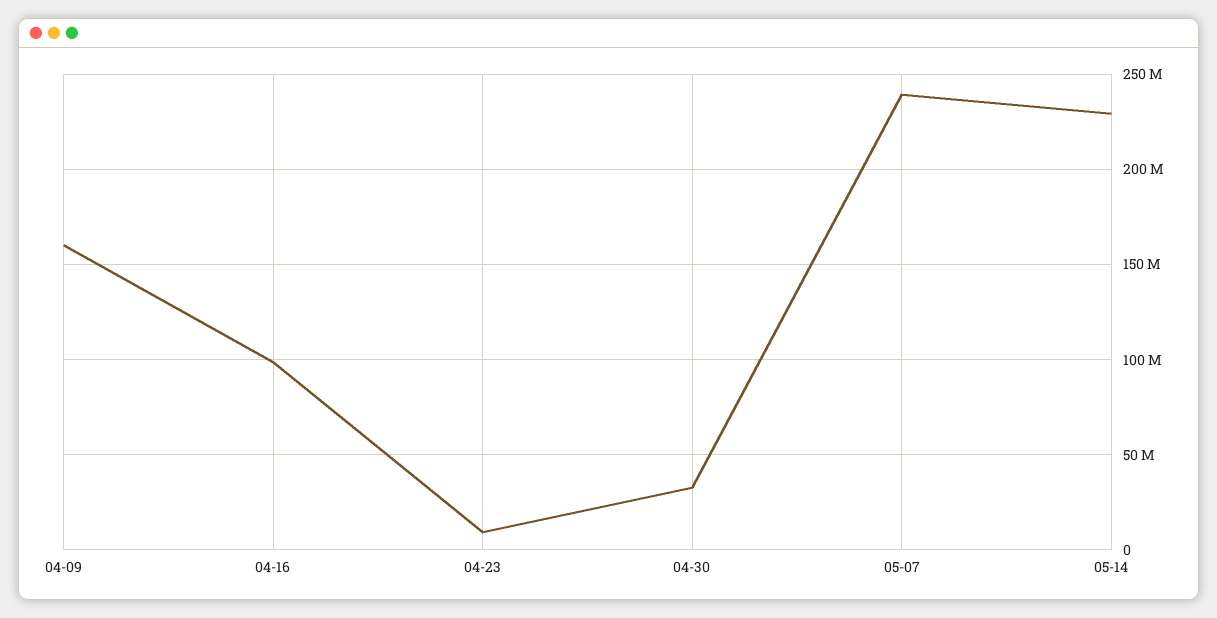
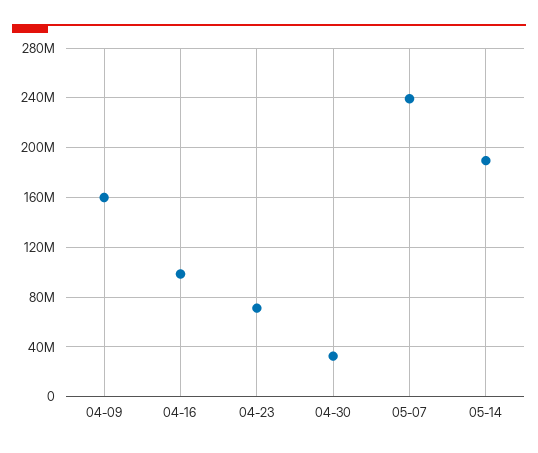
04-23: 10000000 -> 70000000
05-14: 230000000 -> 190000000

